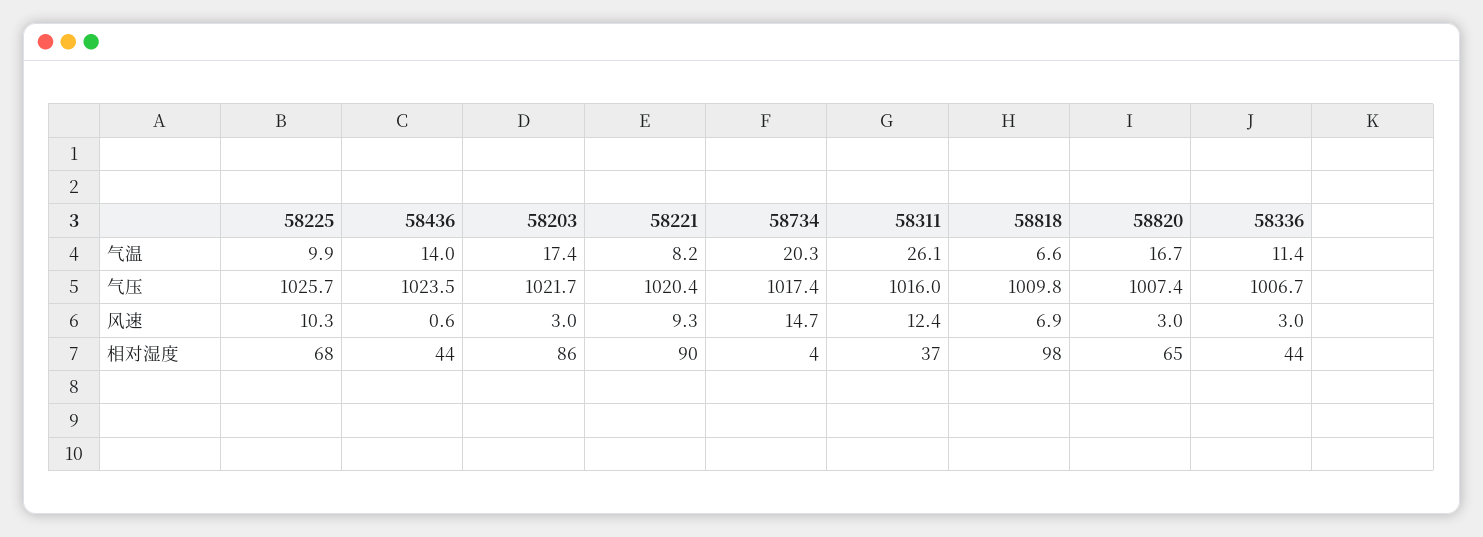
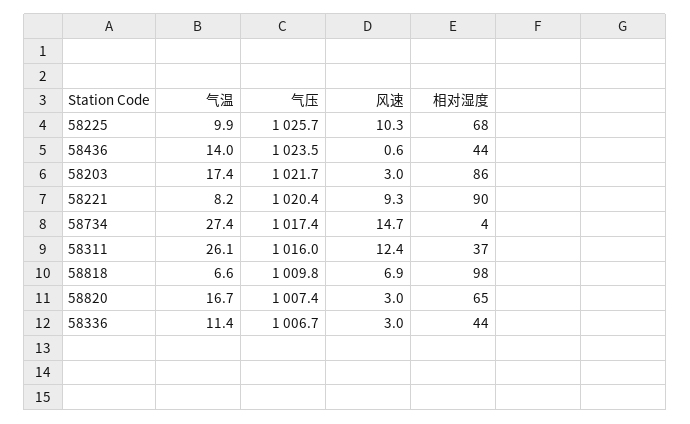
58734, 气温: 20.3 -> 27.4

